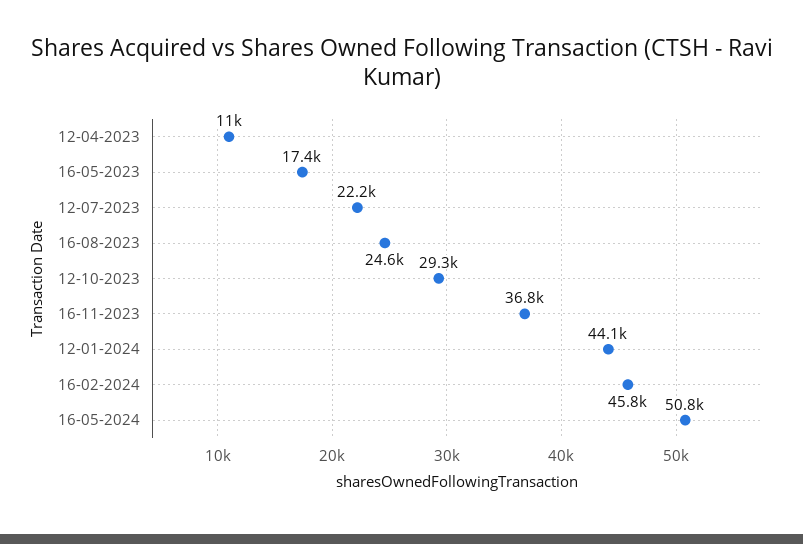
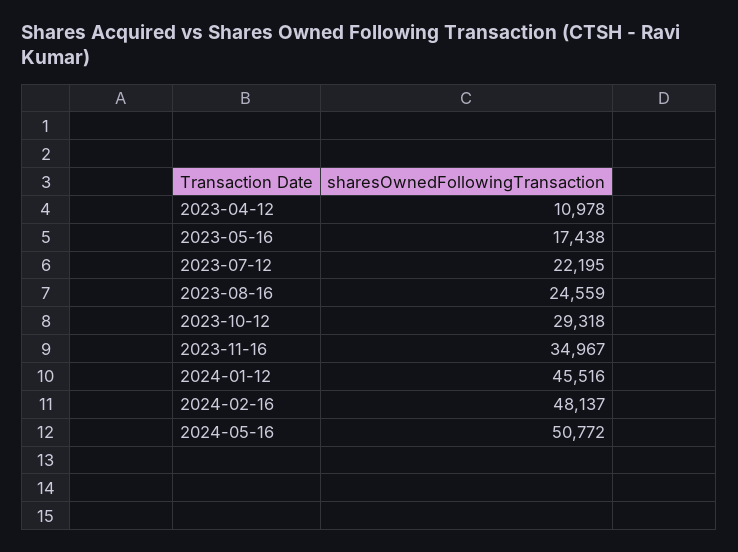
16-11-2023: 36800 -> 34967
12-01-2024: 44100 -> 45516
16-02-2024: 45800 -> 48137

